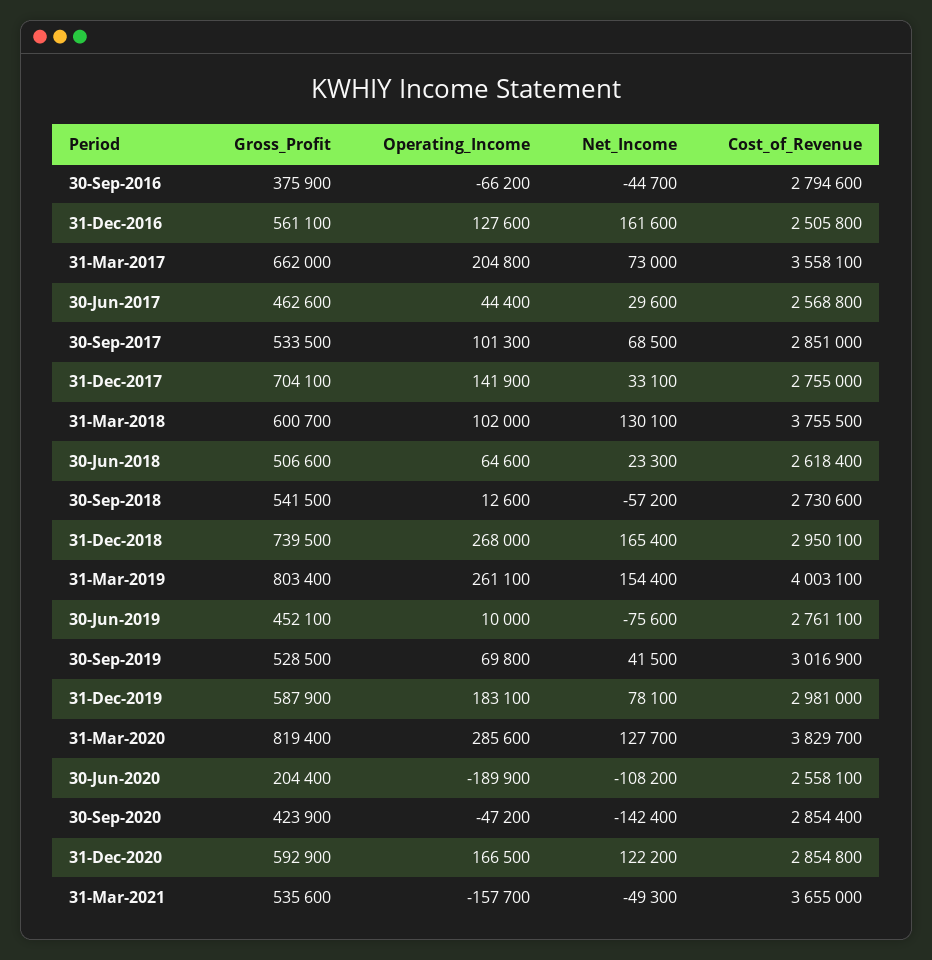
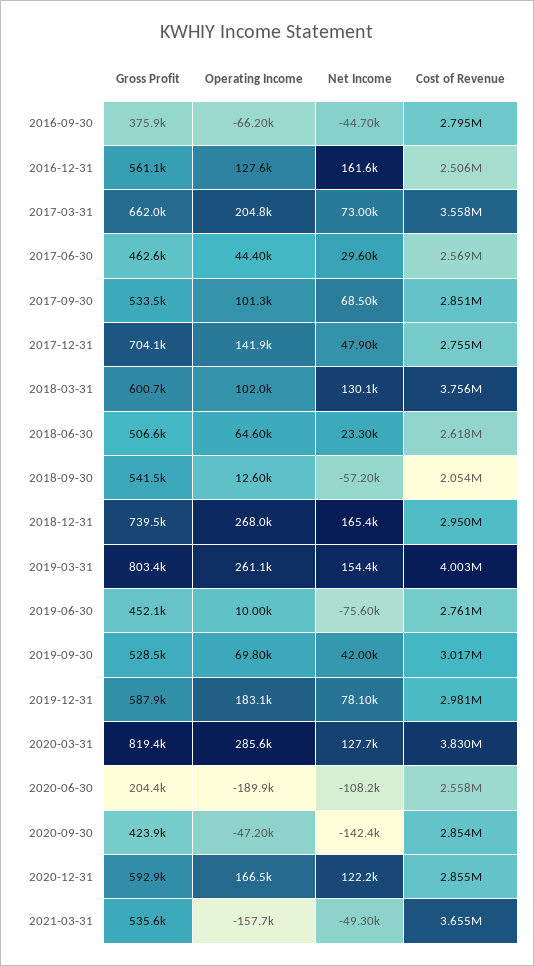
Net_Income, 31-Dec-2017: 33100 -> 47900
Cost_of_Revenue, 30-Sep-2018: 2730600 -> 2054000
Net_Income, 30-Sep-2019: 41500 -> 42000

